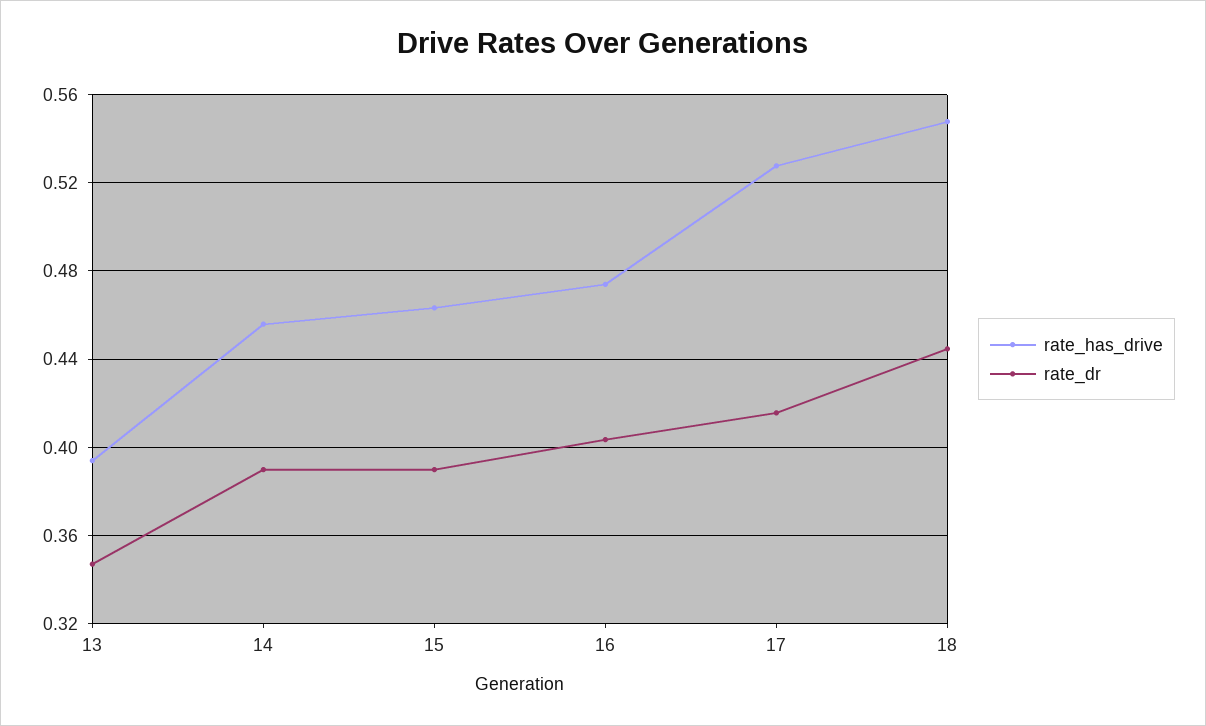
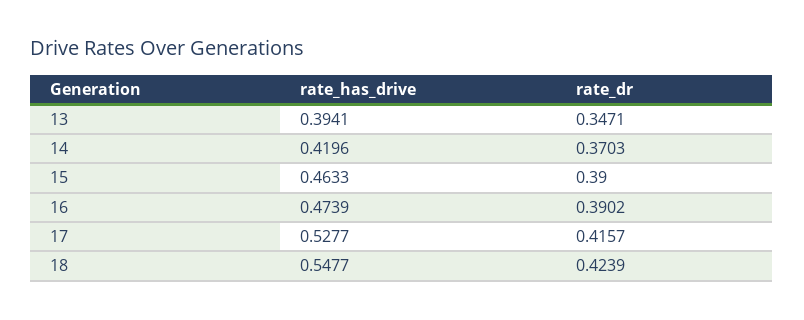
rate_has_drive, 14: 0.455 -> 0.4196
rate_dr, 14: 0.39 -> 0.3703
rate_dr, 16: 0.405 -> 0.3902
rate_dr, 18: 0.445 -> 0.4239

